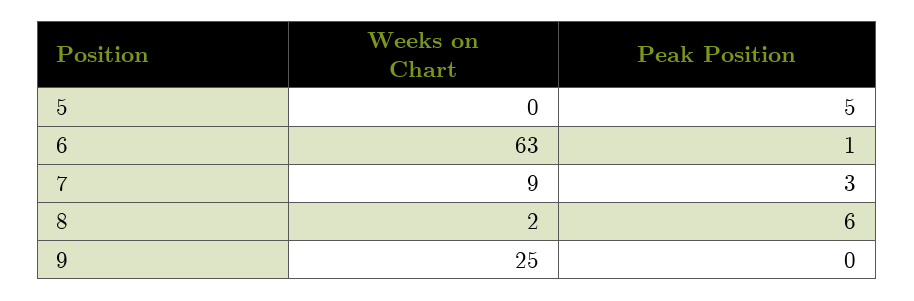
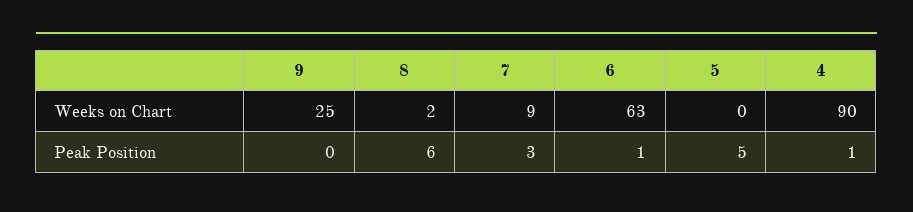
Weeks on Chart, 4: none -> 90
Peak Position, 4: none -> 1

